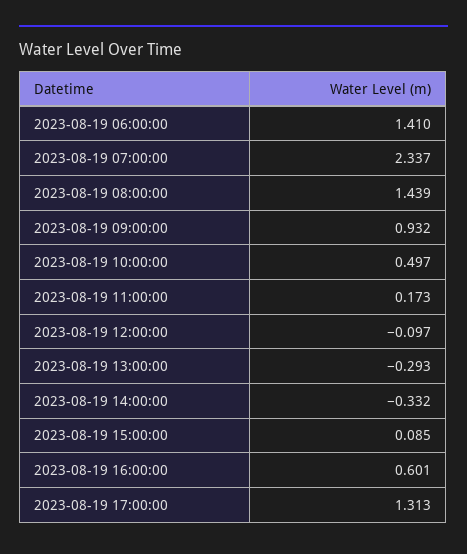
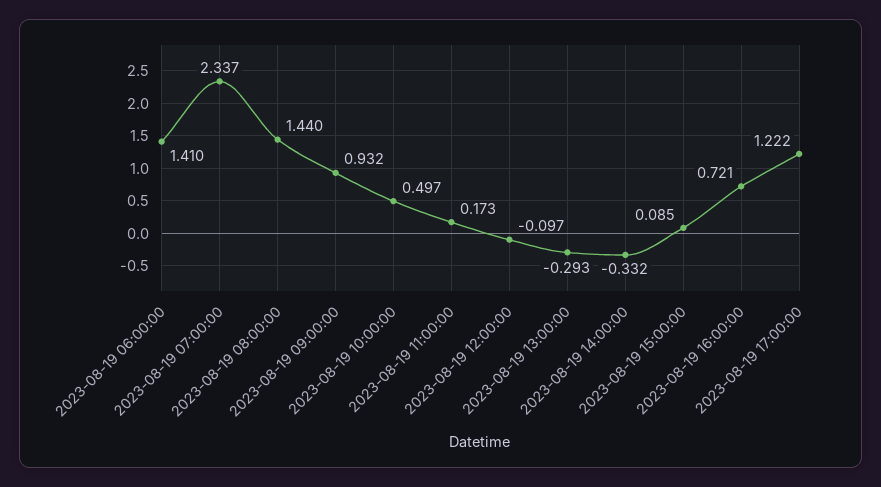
2023-08-19 08:00:00: 1.439 -> 1.44
2023-08-19 16:00:00: 0.601 -> 0.721
2023-08-19 17:00:00: 1.313 -> 1.222

